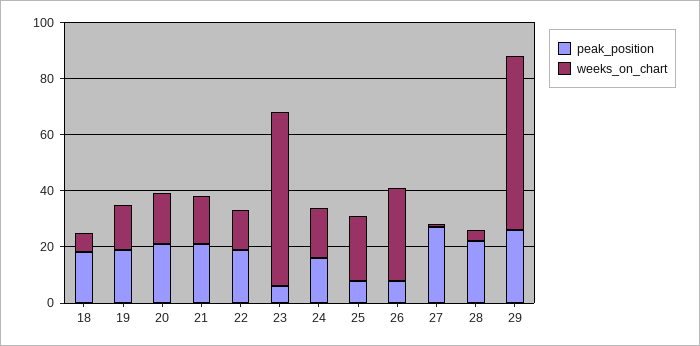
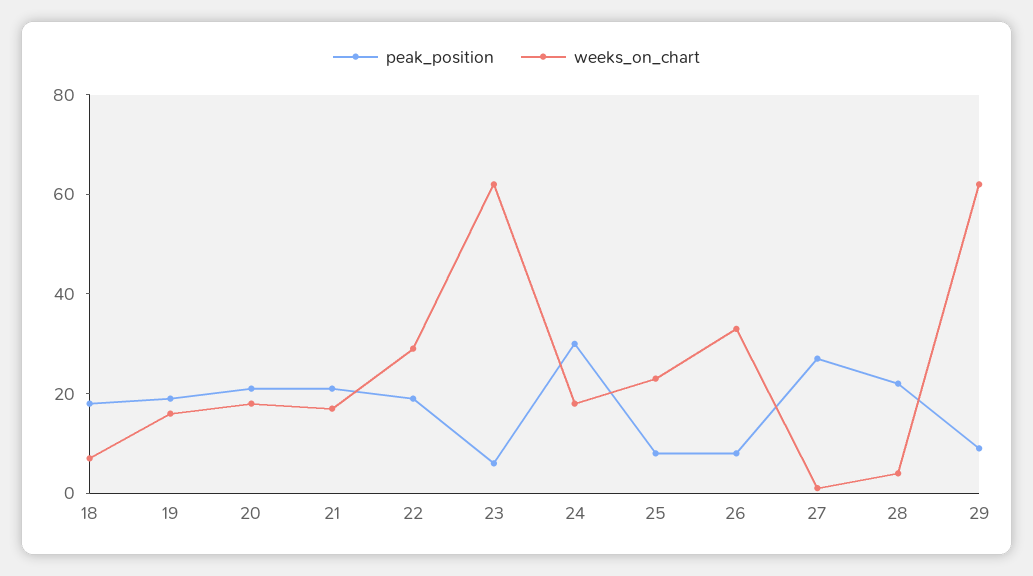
weeks_on_chart, 22: 15 -> 30
peak_position, 24: 15 -> 30
peak_position, 29: 25 -> 10

